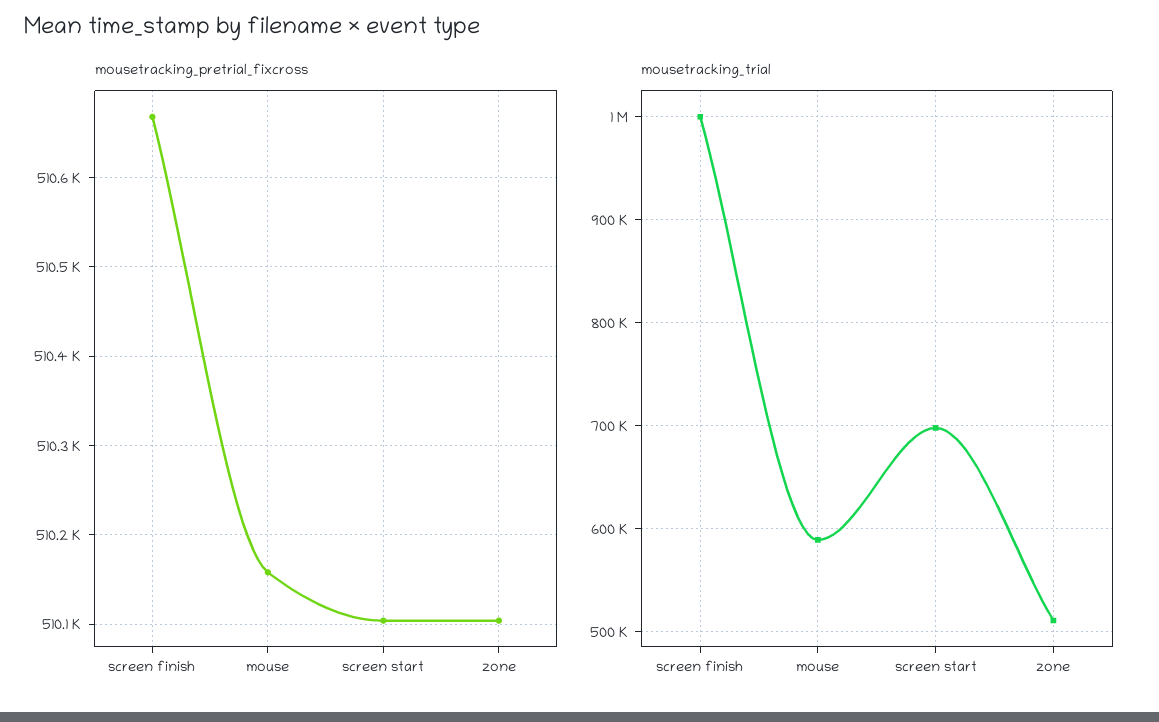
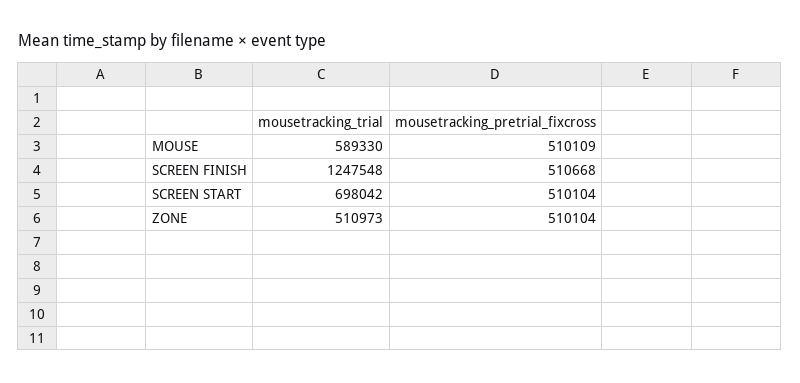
mousetracking_pretrial_fixcross, mouse: 510160 -> 510109
mousetracking_trial, screen finish: 1000000 -> 1247548

